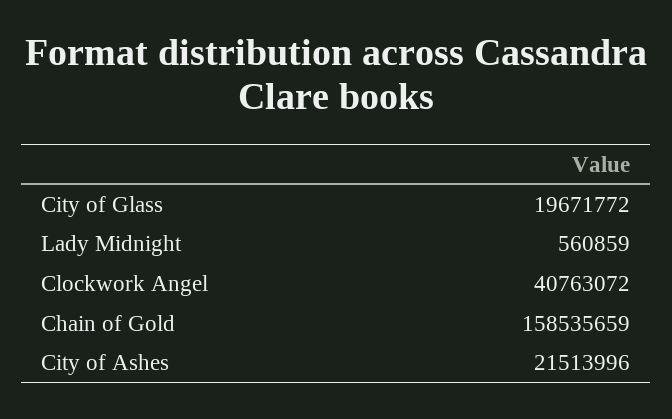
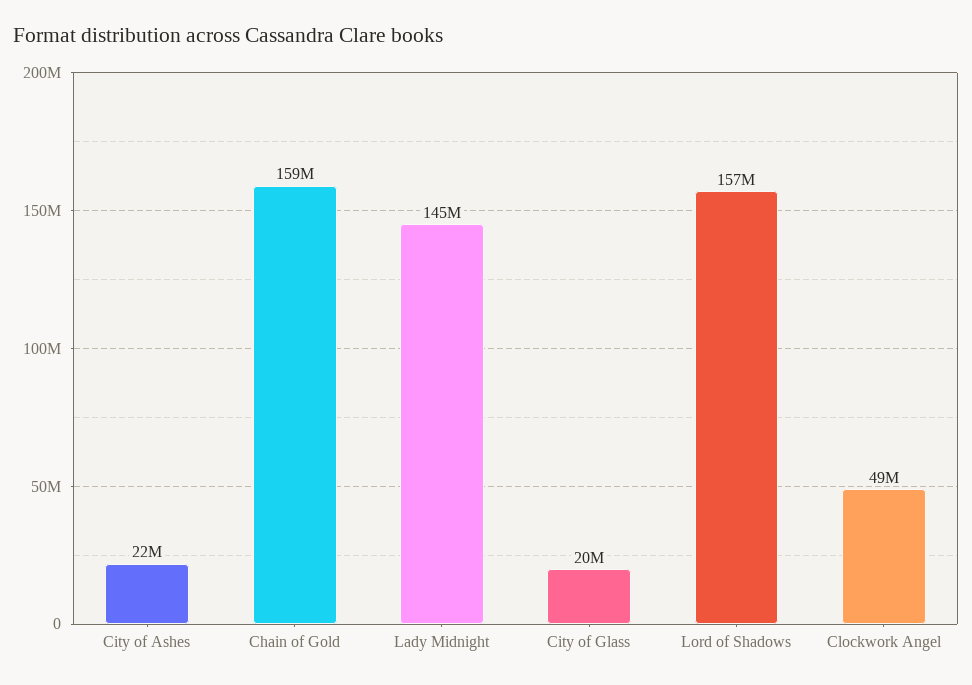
Lady Midnight: 560859 -> 145000000
Clockwork Angel: 40763072 -> 49000000
Lord of Shadows: none -> 157000000

